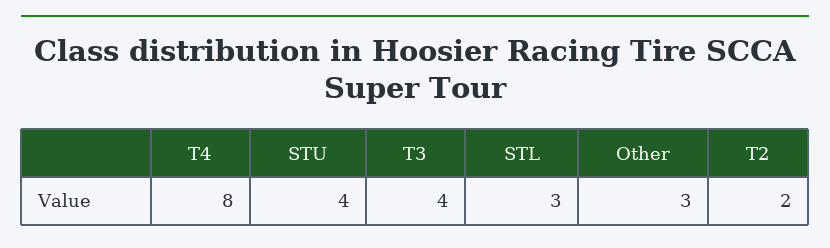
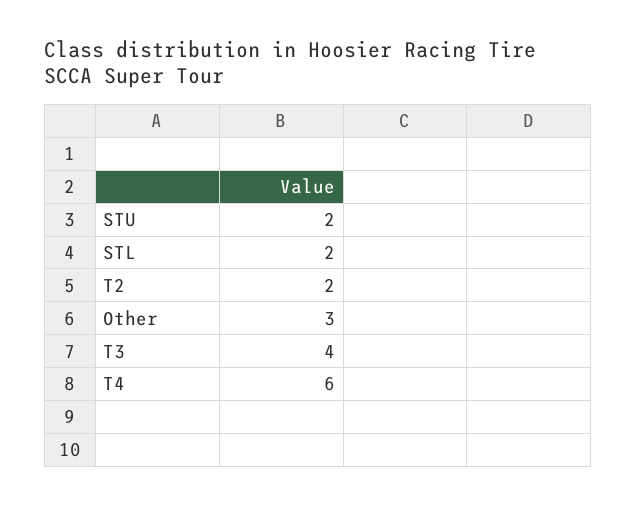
T4: 8 -> 6
STU: 4 -> 2
STL: 3 -> 2

